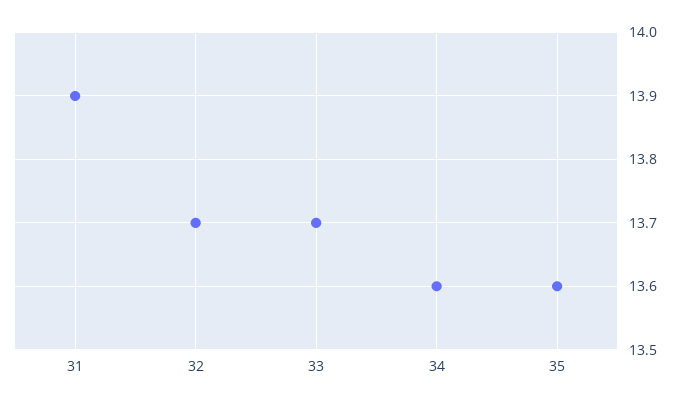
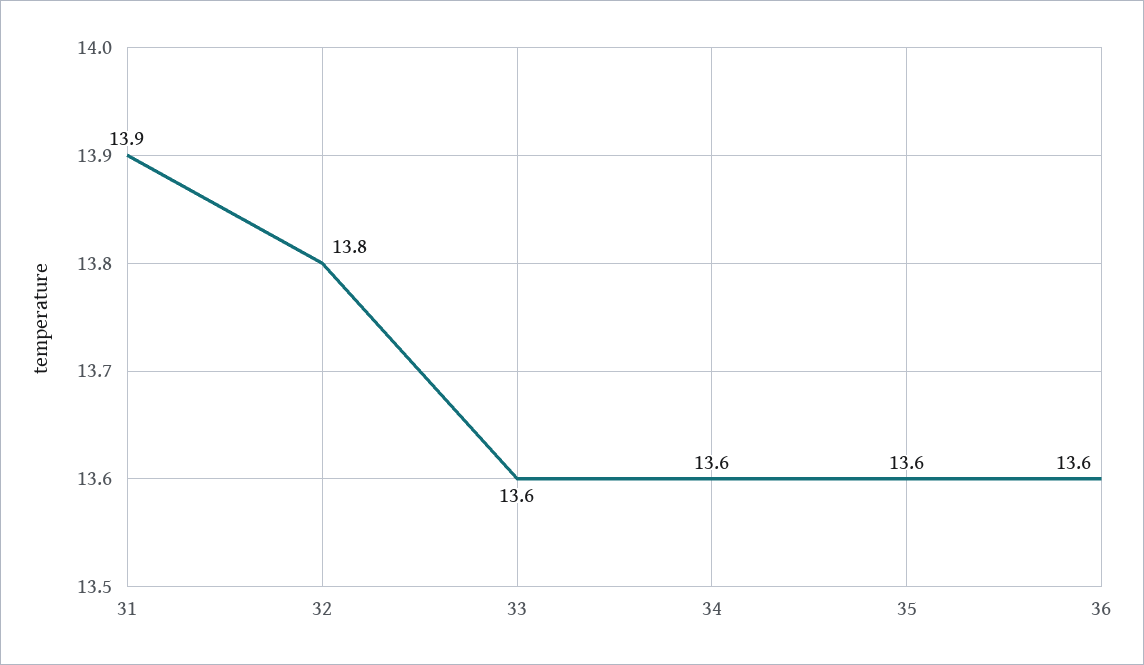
32: 13.7 -> 13.8
33: 13.7 -> 13.6
36: none -> 13.6

